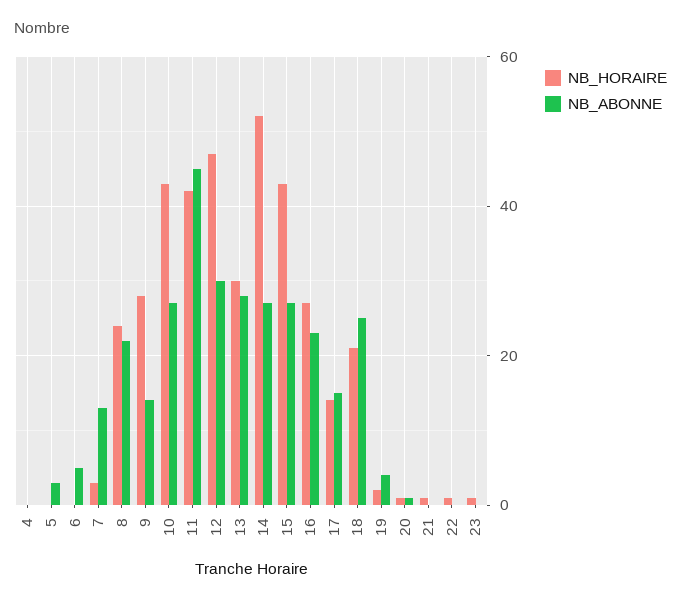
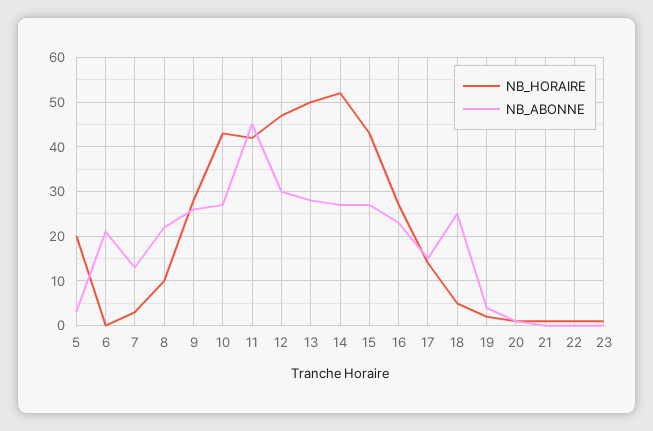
NB_HORAIRE, 4: 0 -> none
NB_ABONNE, 4: 0 -> none
NB_HORAIRE, 5: 0 -> 20
NB_ABONNE, 6: 5 -> 20
NB_HORAIRE, 8: 25 -> 10
NB_ABONNE, 9: 15 -> 25
NB_HORAIRE, 13: 30 -> 50
NB_HORAIRE, 18: 20 -> 5

